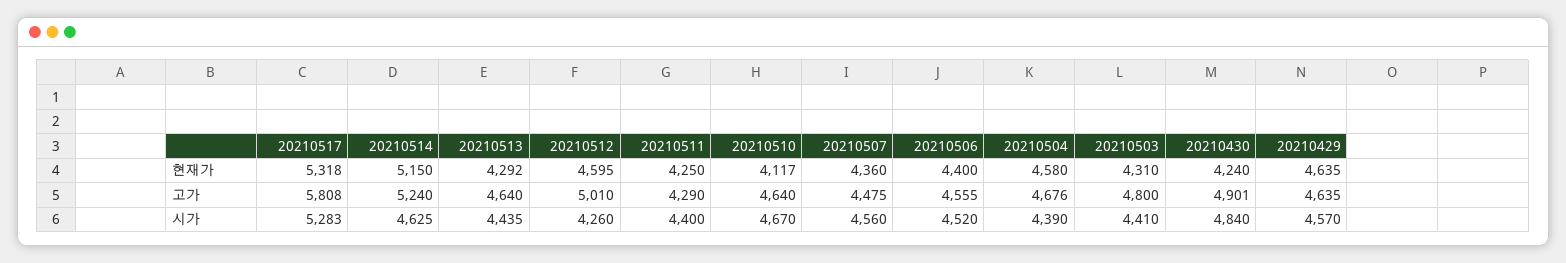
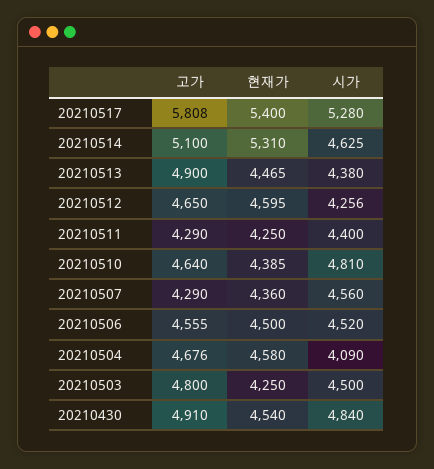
20210517, 현재가: 5318 -> 5400
20210514, 현재가: 5150 -> 5310
20210513, 현재가: 4292 -> 4465
20210510, 현재가: 4117 -> 4385
20210506, 현재가: 4400 -> 4500
20210503, 현재가: 4310 -> 4250
20210430, 현재가: 4240 -> 4540
20210429, 현재가: 4635 -> none
20210514, 고가: 5240 -> 5100
20210513, 고가: 4640 -> 4900
20210512, 고가: 5010 -> 4650
20210507, 고가: 4475 -> 4290
20210430, 고가: 4901 -> 4910
20210429, 고가: 4635 -> none
20210517, 시가: 5283 -> 5280
20210513, 시가: 4435 -> 4380
20210512, 시가: 4260 -> 4256
20210510, 시가: 4670 -> 4810
20210504, 시가: 4390 -> 4090
20210503, 시가: 4410 -> 4500
20210429, 시가: 4570 -> none

